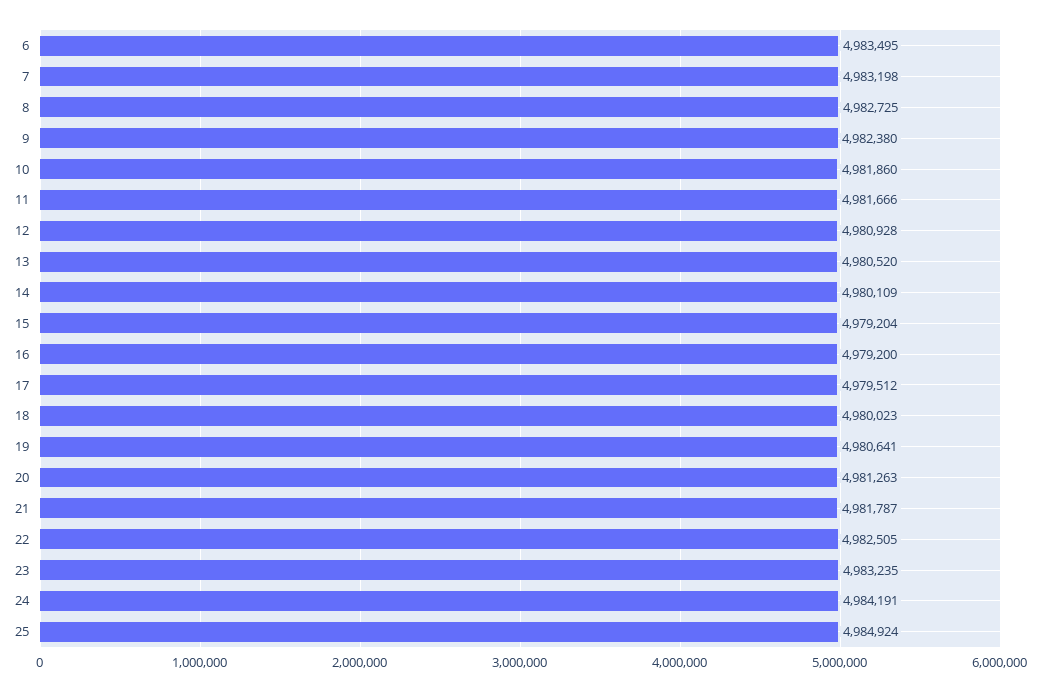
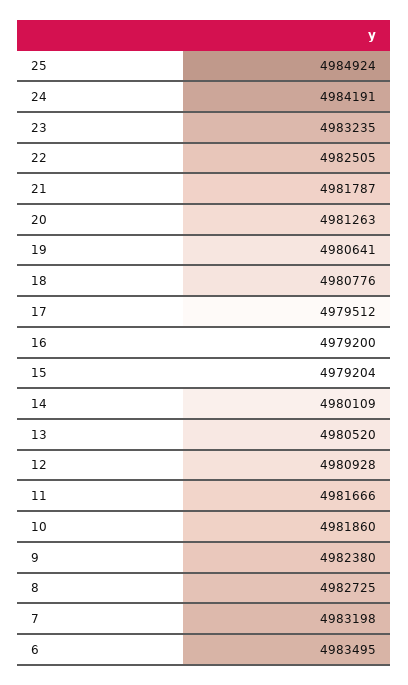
18: 4980023 -> 4980776

